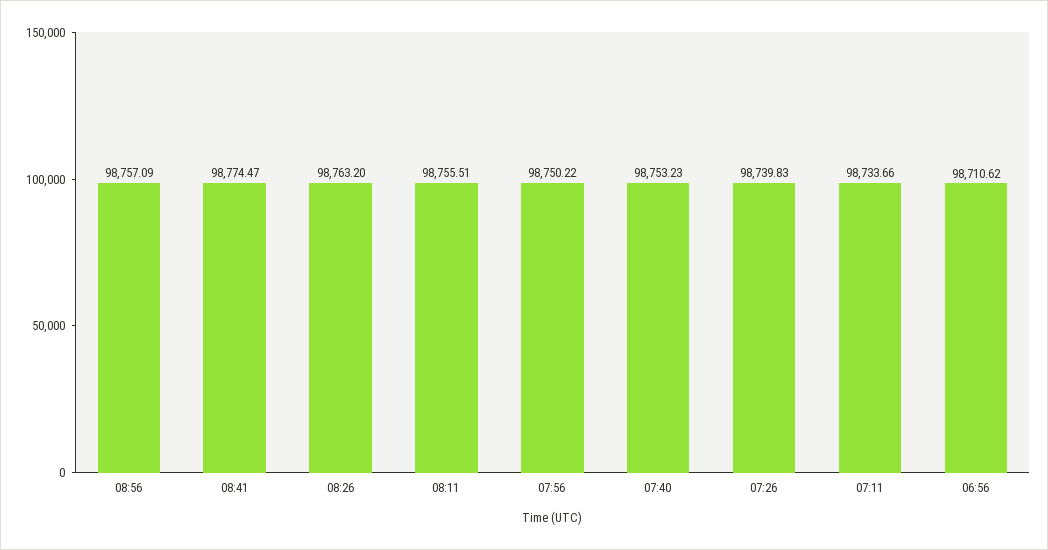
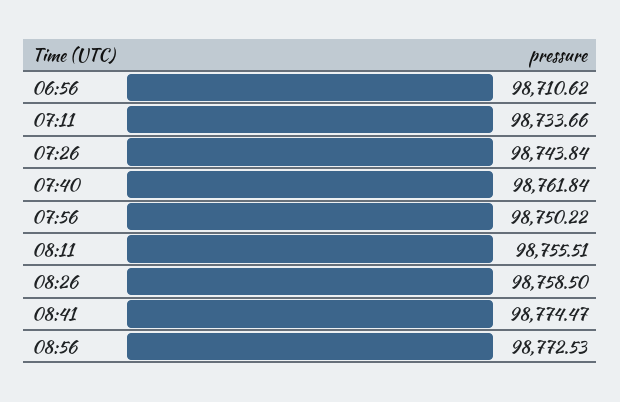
08:56: 98757.09 -> 98772.53
08:26: 98763.2 -> 98758.5
07:40: 98753.23 -> 98761.84
07:26: 98739.83 -> 98743.84

